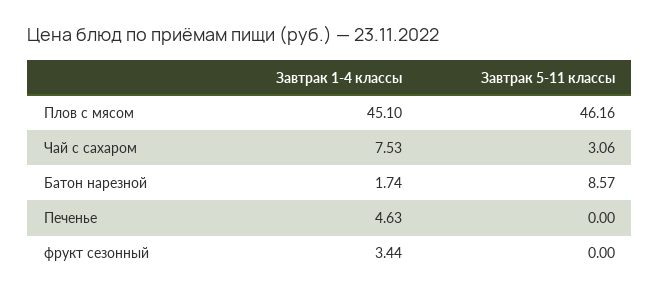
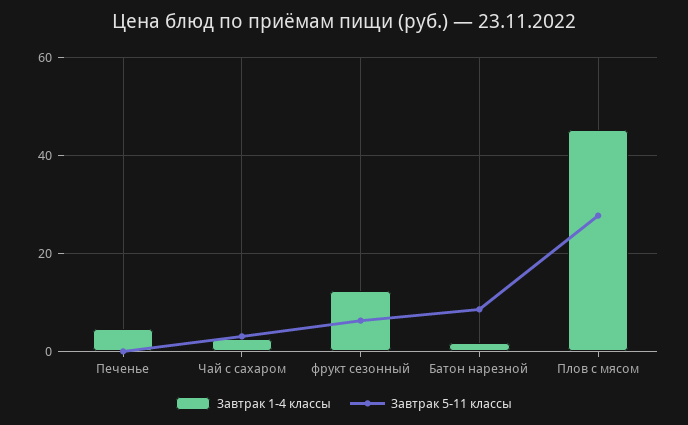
Завтрак 5-11 классы, Плов с мясом: 46.16 -> 28
Завтрак 1-4 классы, Чай с сахаром: 7.53 -> 2
Завтрак 1-4 классы, фрукт сезонный: 3.44 -> 12
Завтрак 5-11 классы, фрукт сезонный: 0 -> 6

